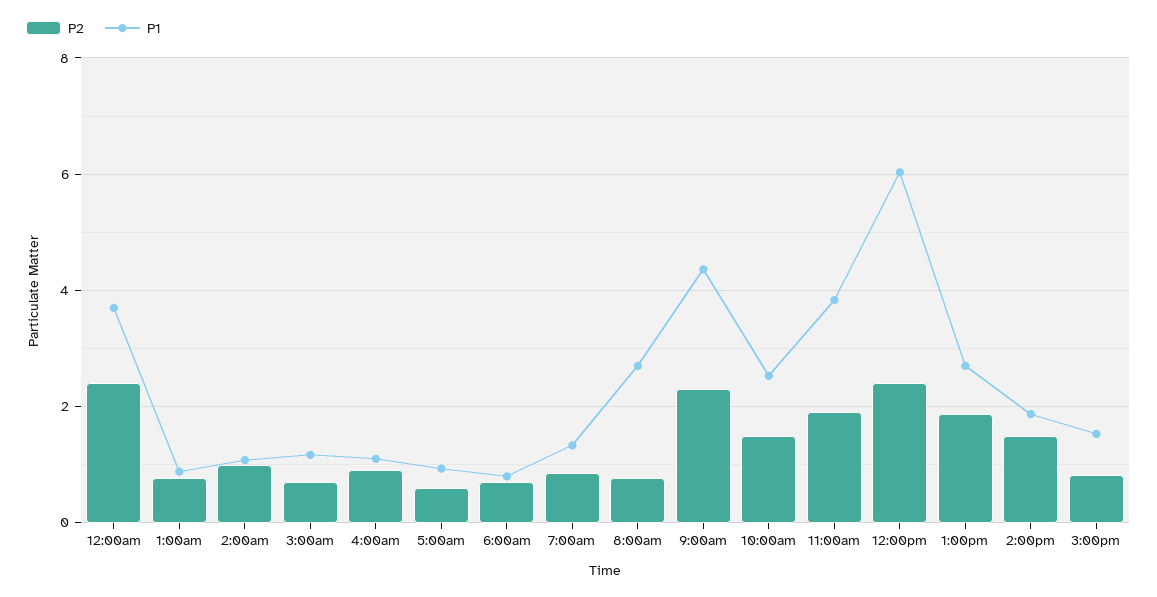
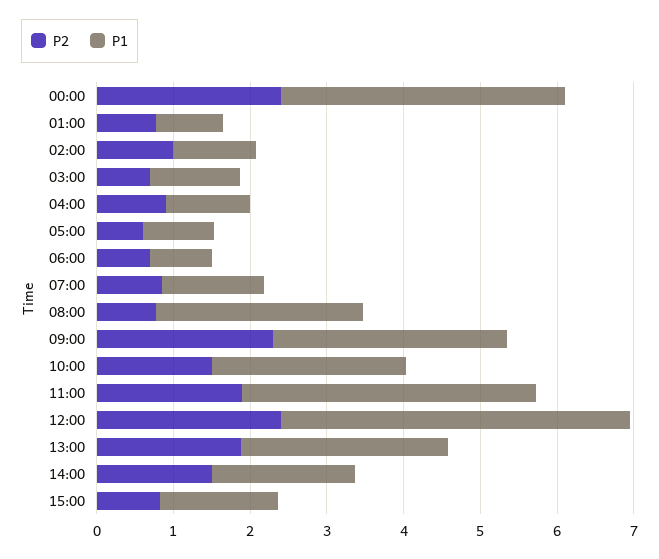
P1, 9:00am: 4.4 -> 3
P1, 12:00pm: 6 -> 4.6

